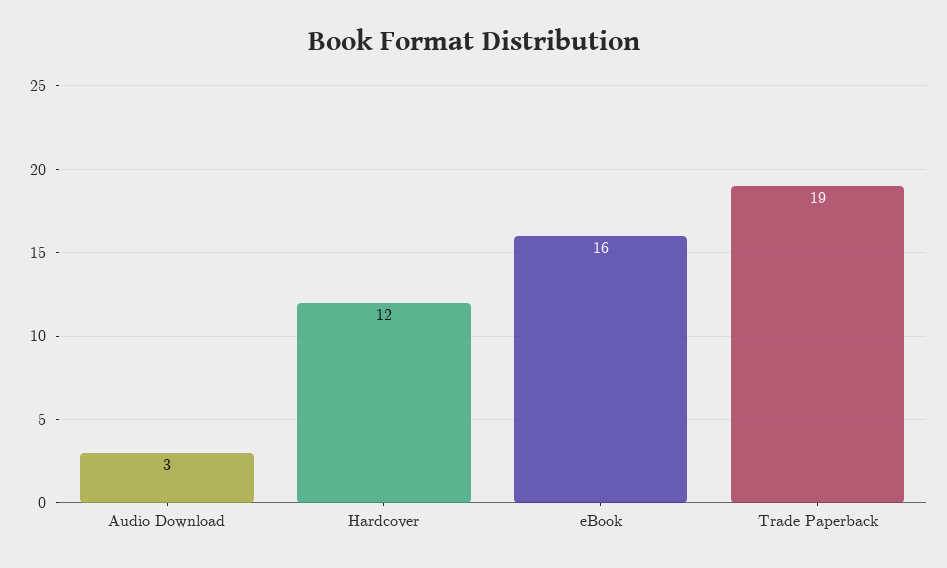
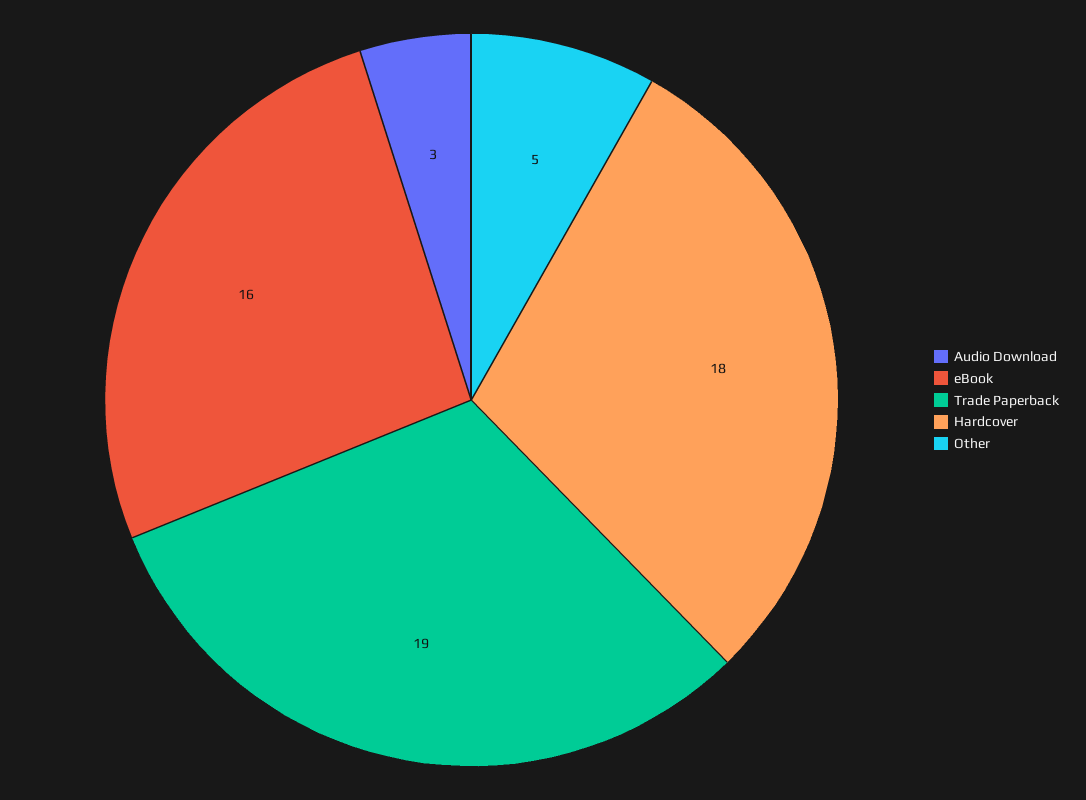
Hardcover: 12 -> 18
Other: none -> 5

